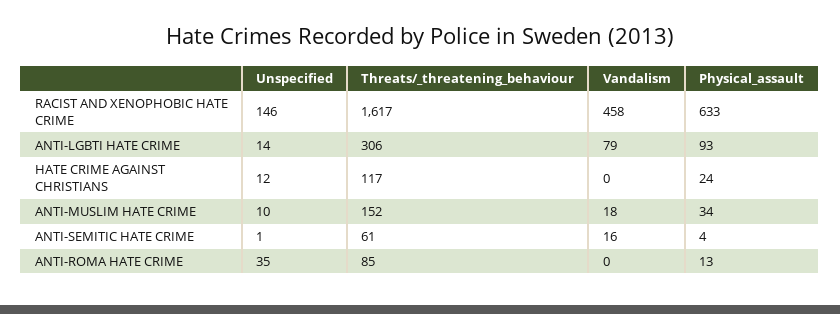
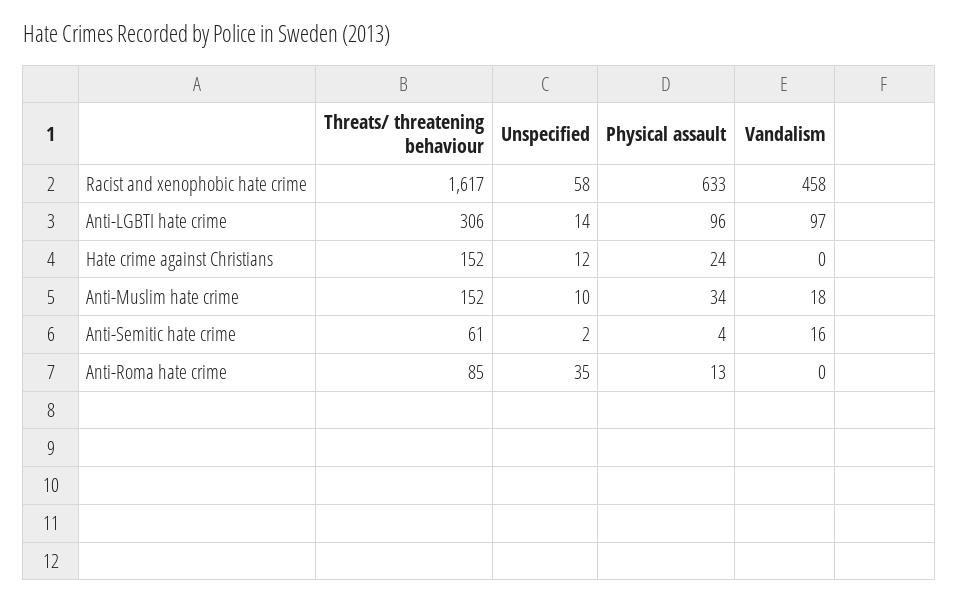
Unspecified, RACIST AND XENOPHOBIC HATE CRIME: 146 -> 58
Vandalism, ANTI-LGBTI HATE CRIME: 79 -> 97
Physical_assault, ANTI-LGBTI HATE CRIME: 93 -> 96
Threats/_threatening_behaviour, HATE CRIME AGAINST CHRISTIANS: 117 -> 152
Unspecified, ANTI-SEMITIC HATE CRIME: 1 -> 2

